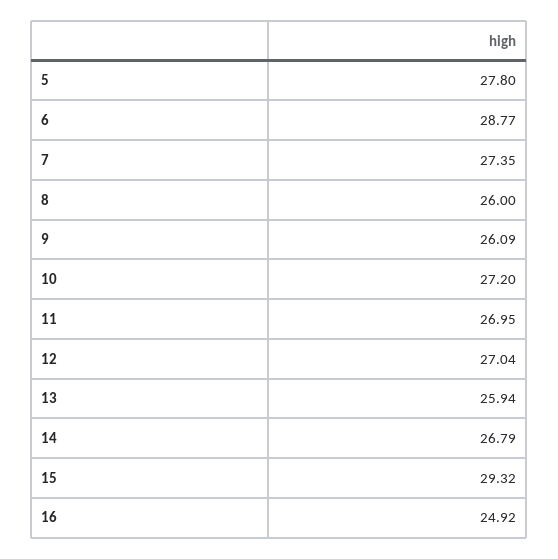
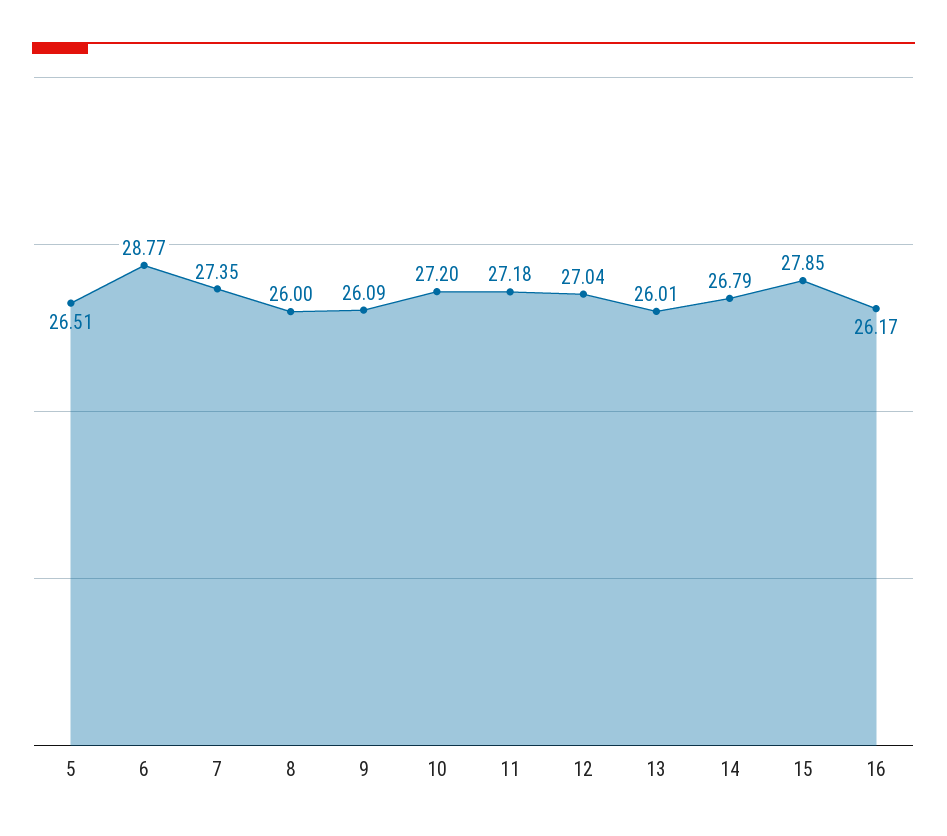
5: 27.8 -> 26.51
11: 26.95 -> 27.18
13: 25.94 -> 26.01
15: 29.32 -> 27.85
16: 24.92 -> 26.17

